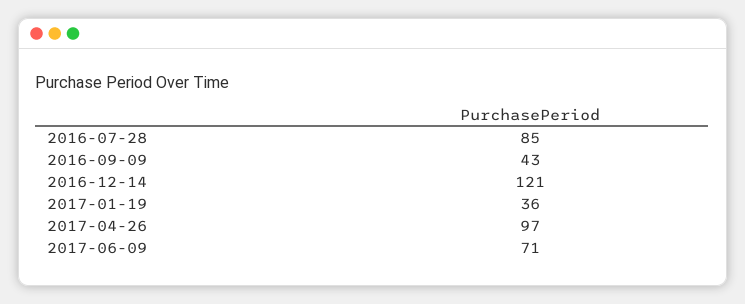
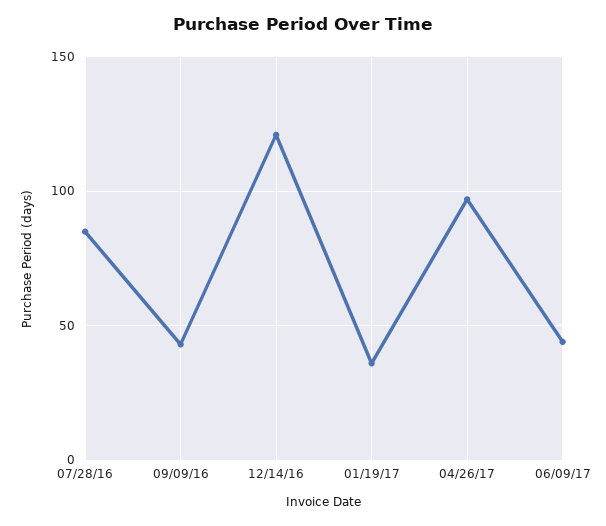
2017-06-09: 71 -> 45

